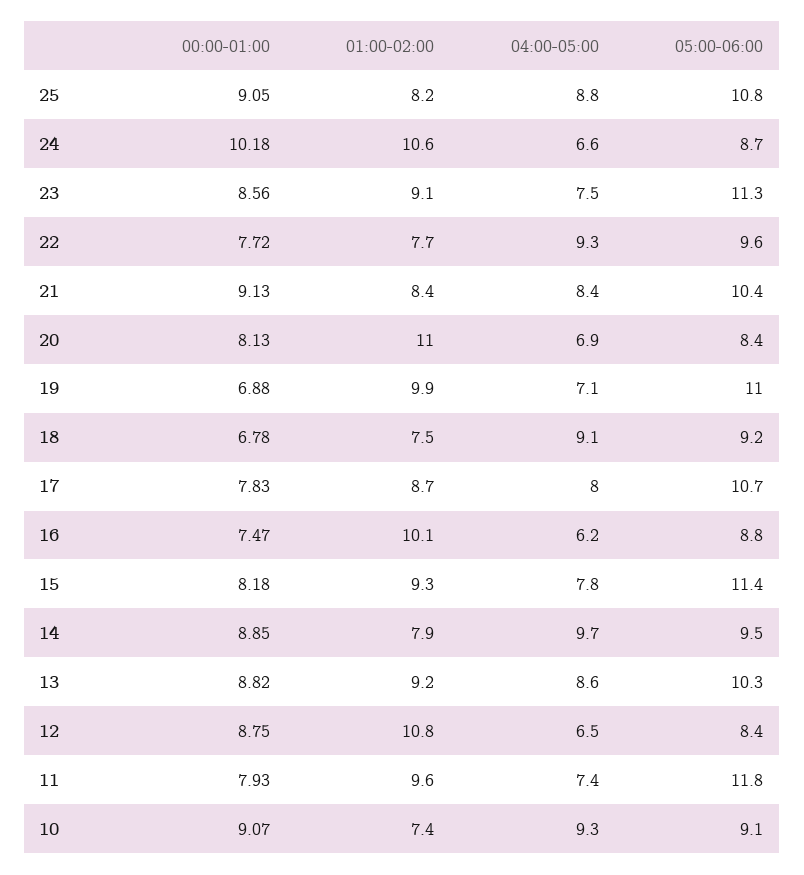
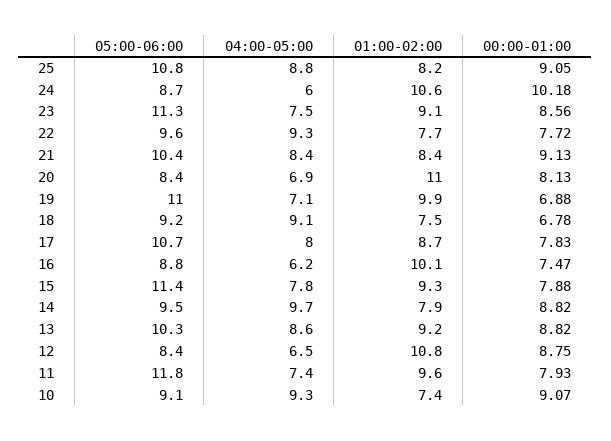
04:00-05:00, 24: 6.6 -> 6
00:00-01:00, 15: 8.18 -> 7.88
00:00-01:00, 14: 8.85 -> 8.82

